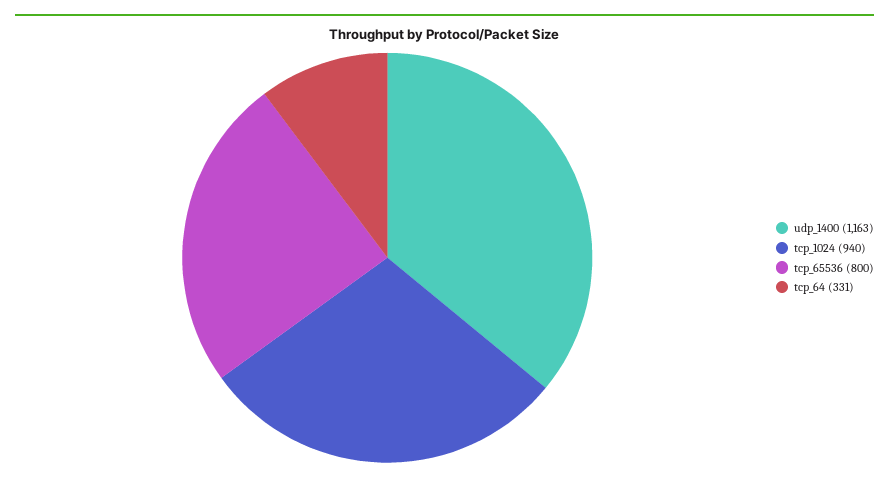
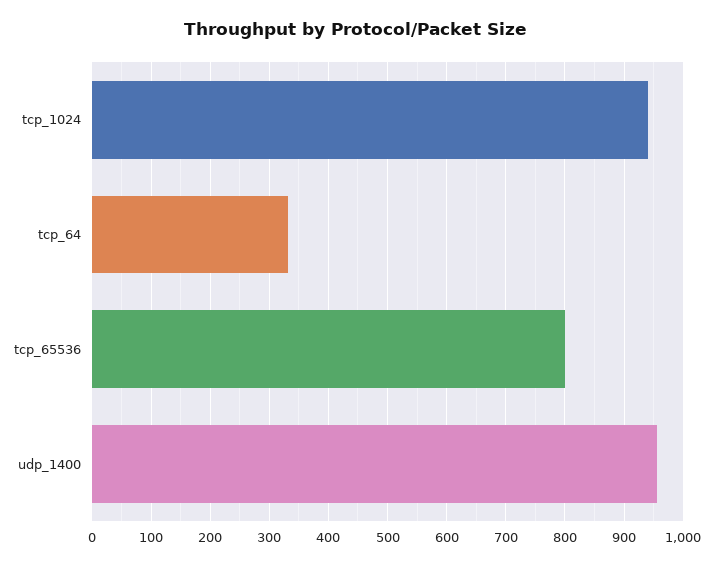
udp_1400: 1163 -> 960

